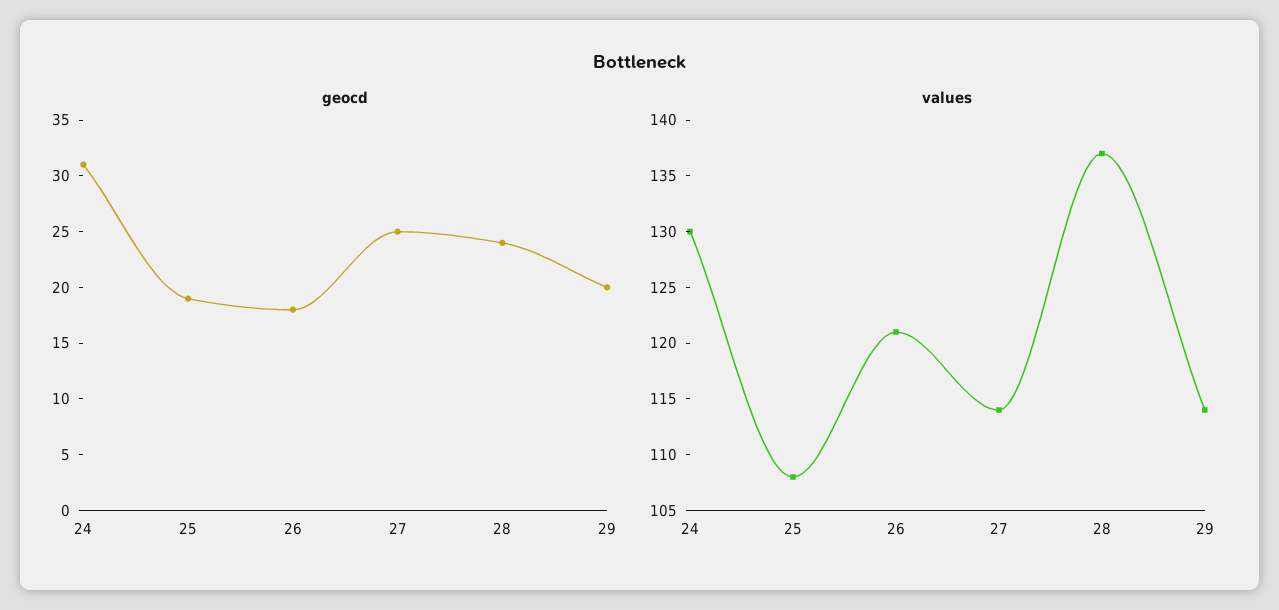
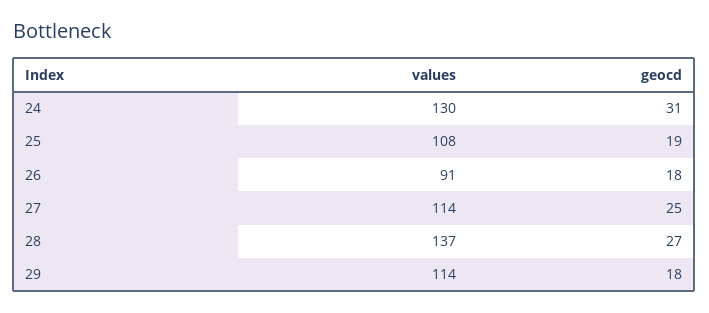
geocd, 28: 24 -> 27
geocd, 29: 20 -> 18
values, 26: 121 -> 91

